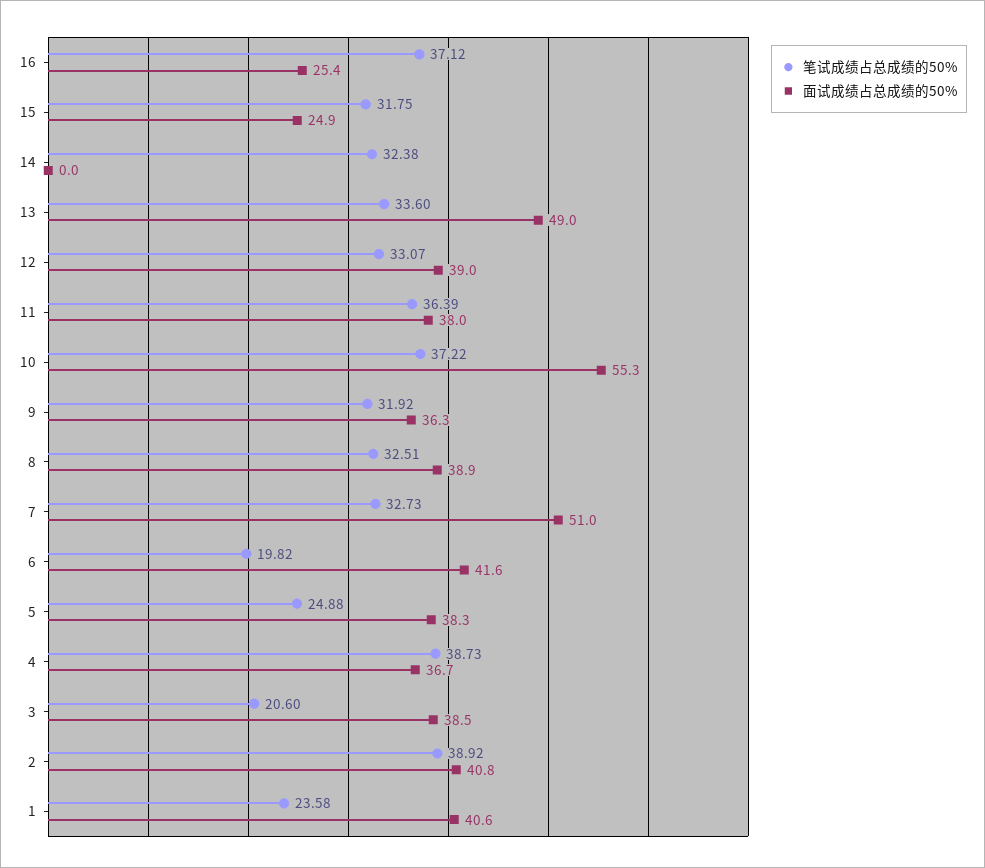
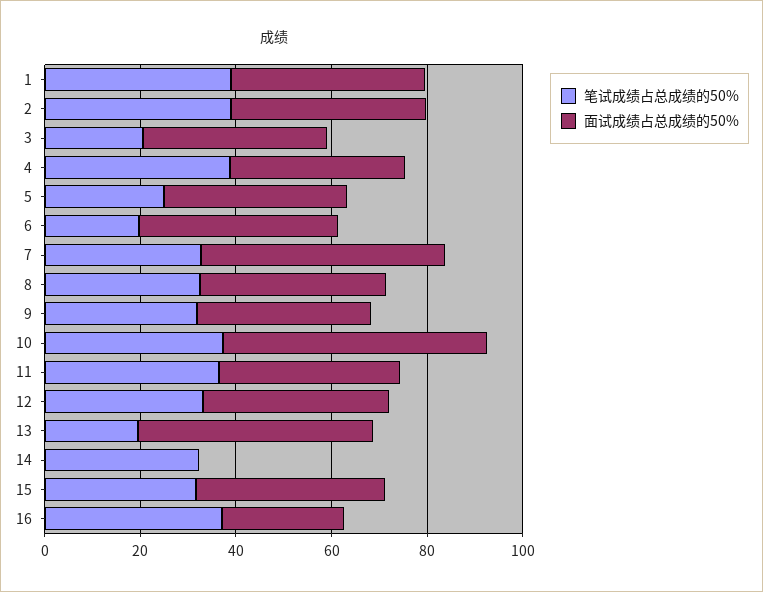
面试成绩占总成绩的50%, 15: 24.9 -> 40
笔试成绩占总成绩的50%, 13: 33.6 -> 20
笔试成绩占总成绩的50%, 1: 23.58 -> 40

